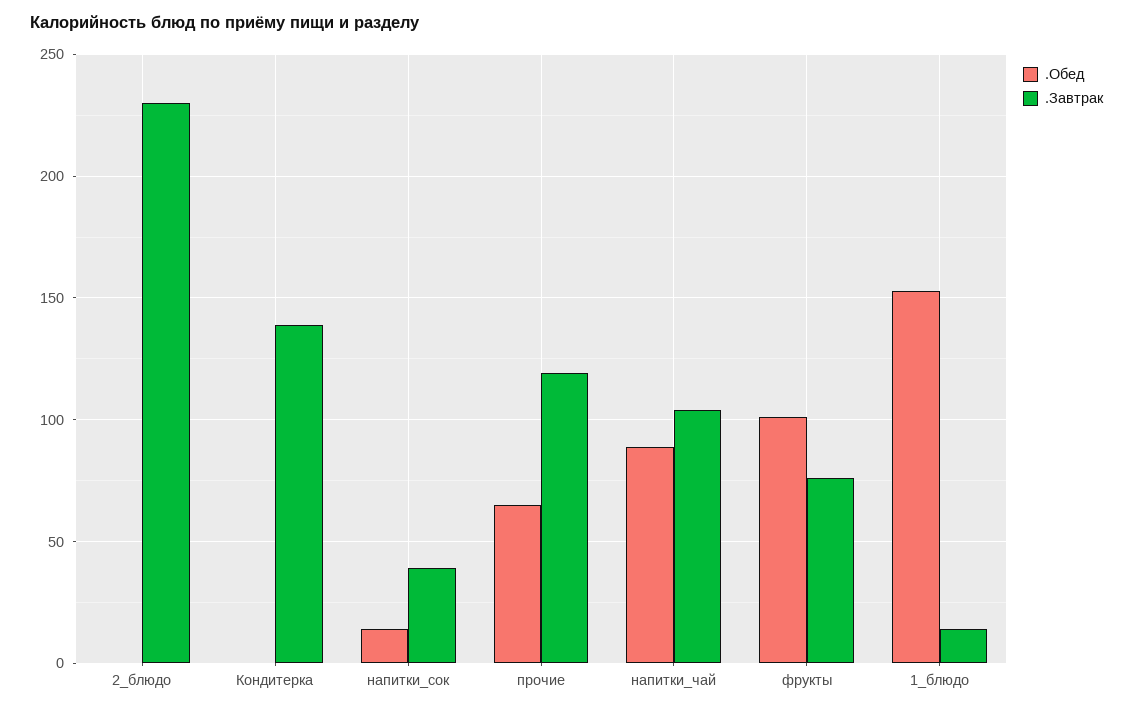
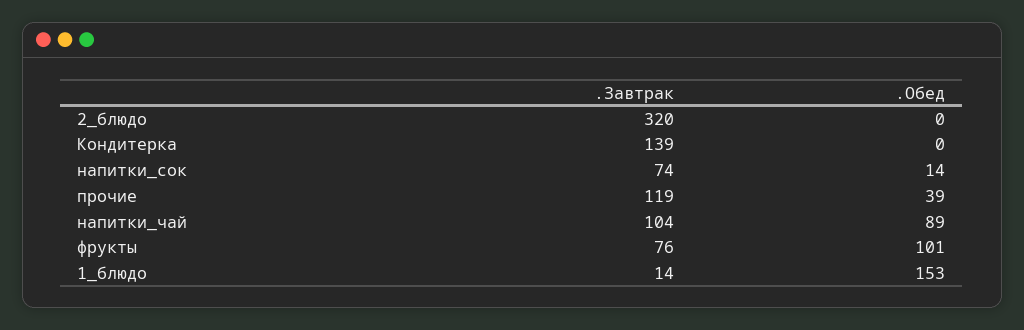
.Завтрак, 2_блюдо: 230 -> 320
.Завтрак, напитки_сок: 40 -> 74
.Обед, прочие: 65 -> 39

